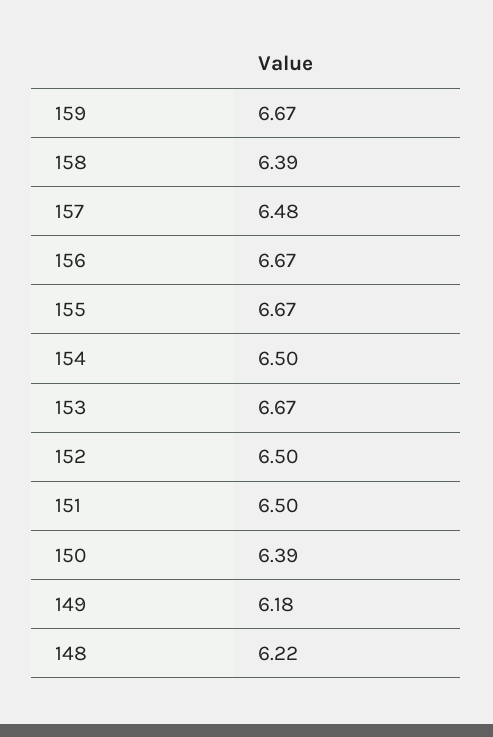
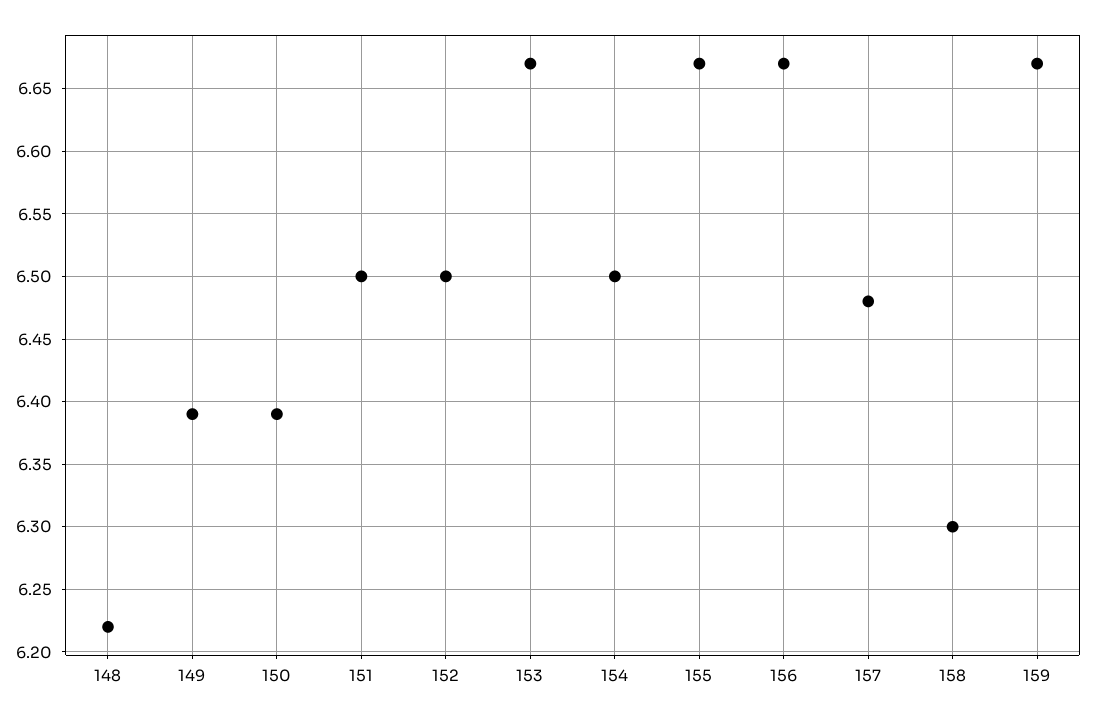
158: 6.39 -> 6.3
149: 6.18 -> 6.39

